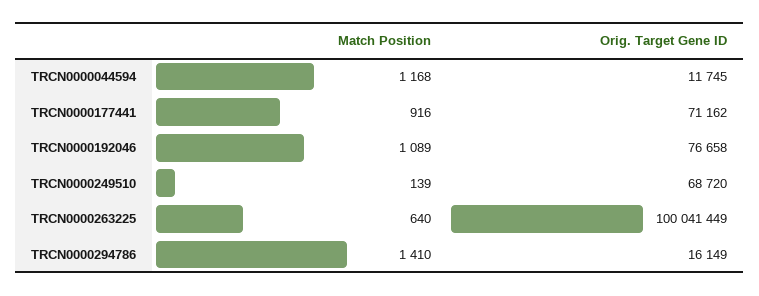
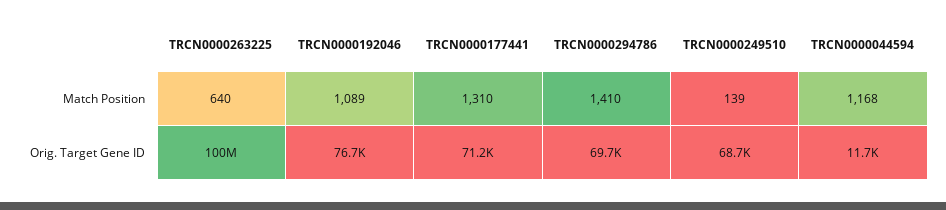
Match Position, TRCN0000177441: 916 -> 1310
Orig. Target Gene ID, TRCN0000294786: 16149 -> 69700

